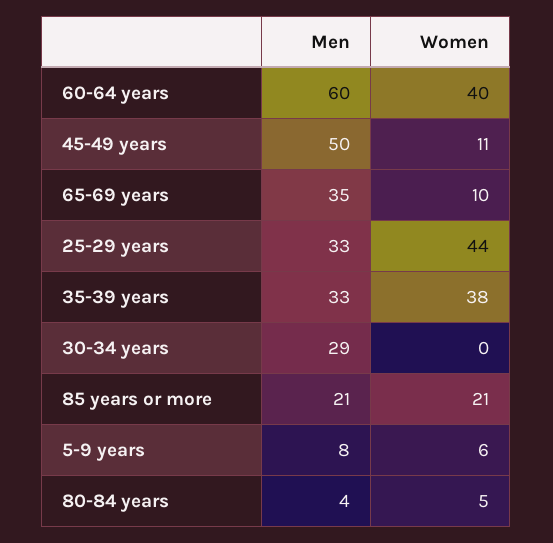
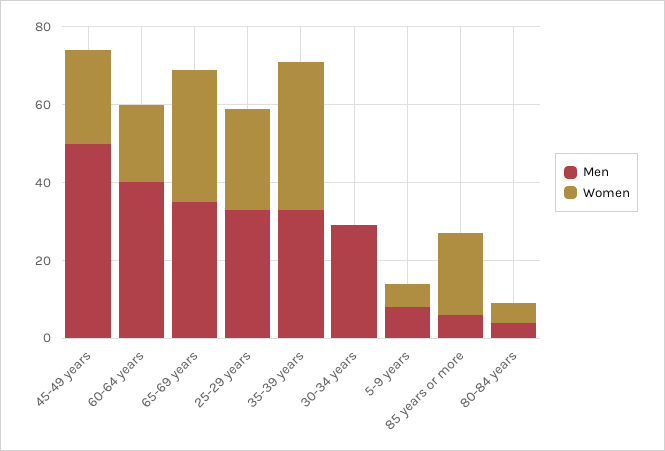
Men, 60-64 years: 60 -> 40
Women, 60-64 years: 40 -> 20
Women, 45-49 years: 11 -> 25
Women, 65-69 years: 10 -> 35
Women, 25-29 years: 44 -> 25
Men, 85 years or more: 21 -> 5

